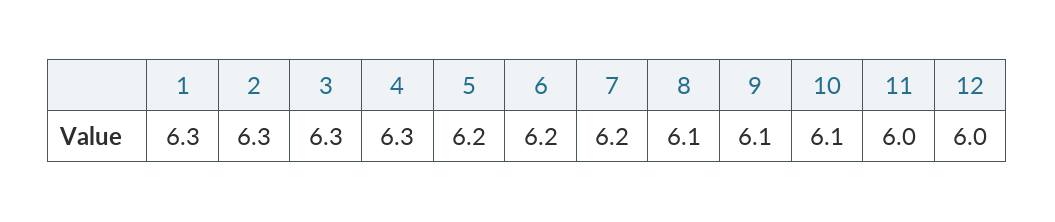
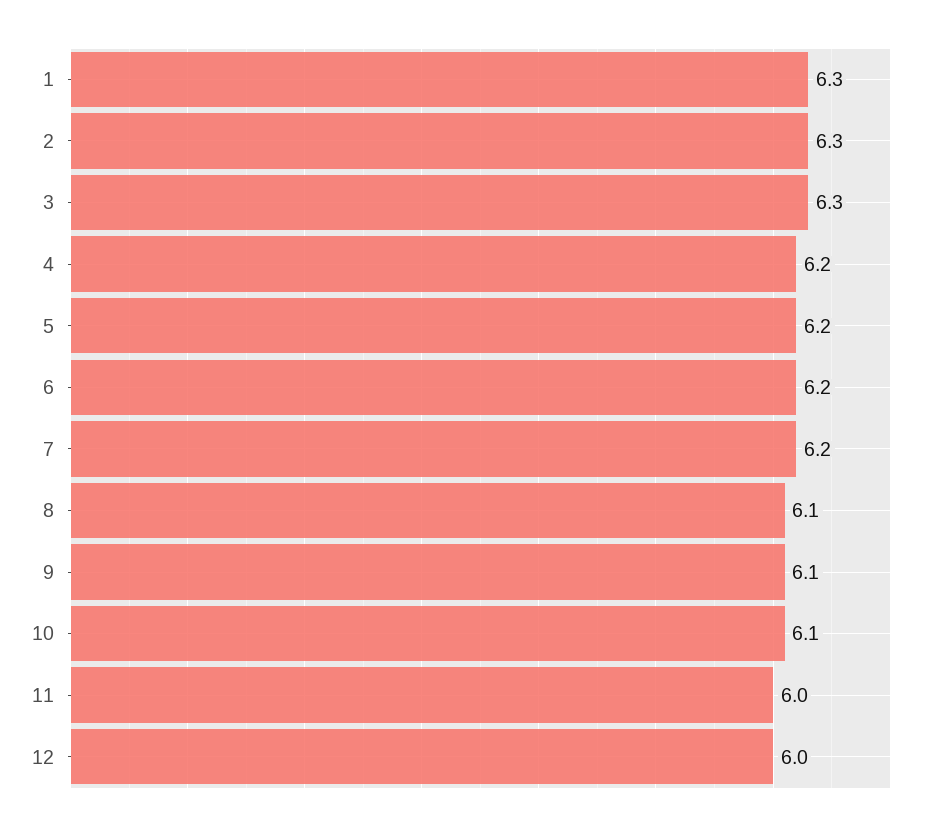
4: 6.3 -> 6.2

